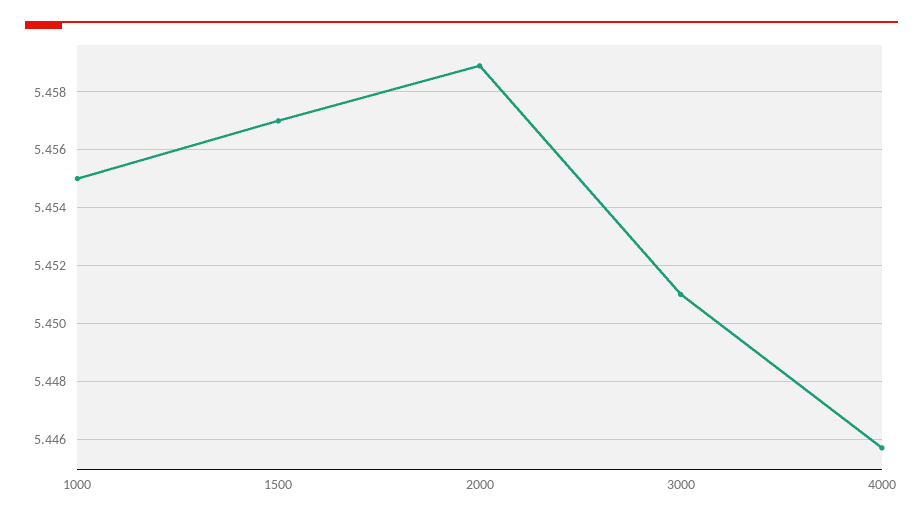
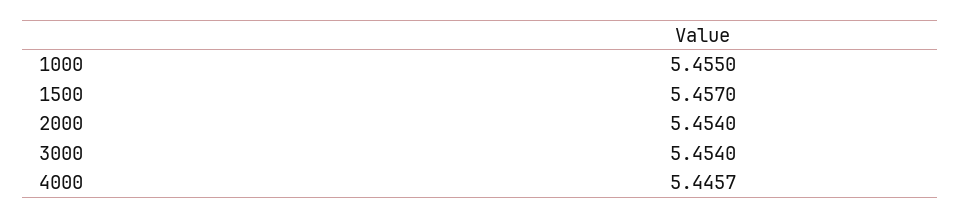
2000: 5.459 -> 5.454
3000: 5.451 -> 5.454

